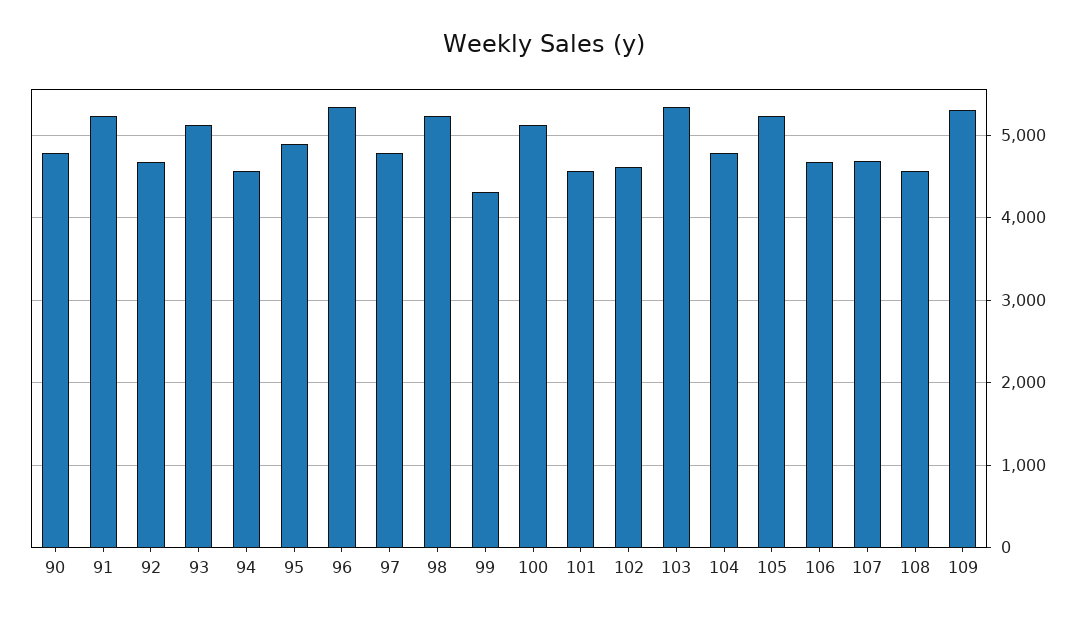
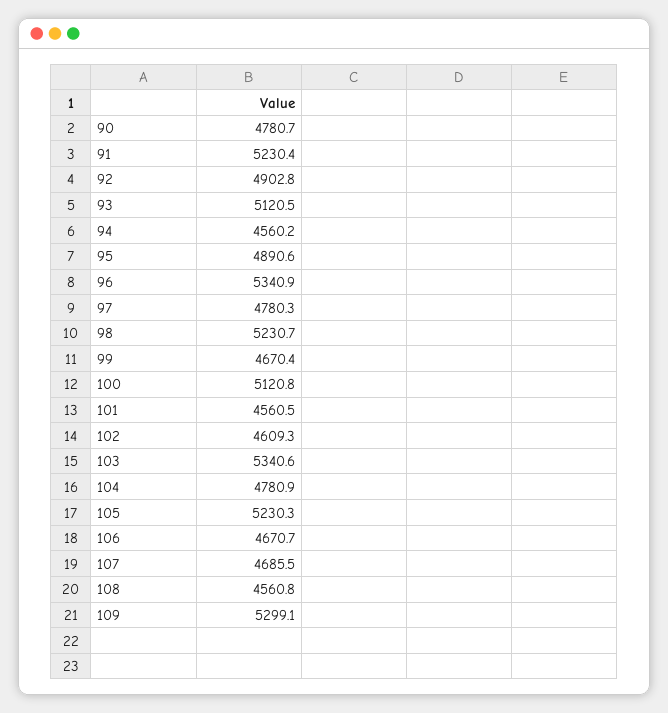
92: 4700 -> 4902.8
99: 4300 -> 4670.4

